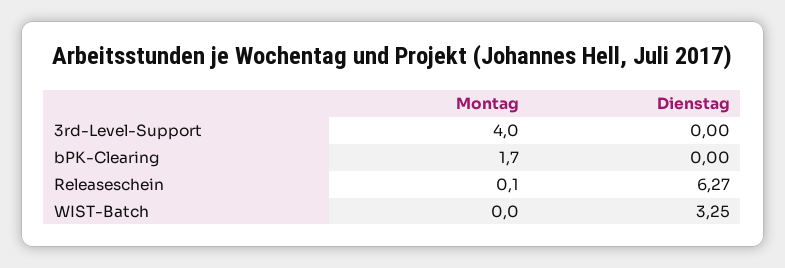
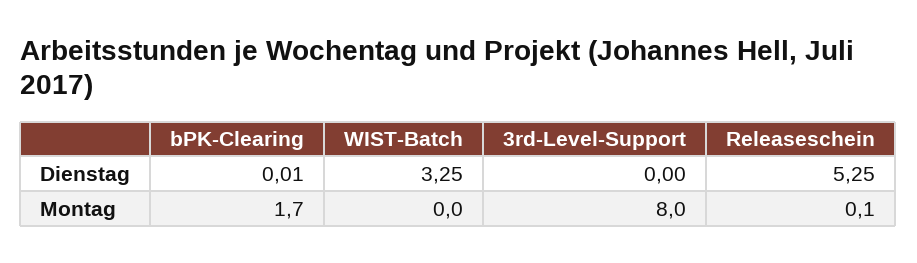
Montag, 3rd-Level-Support: 4 -> 8
Dienstag, bPK-Clearing: 0 -> 0.01
Dienstag, Releaseschein: 6.27 -> 5.25

